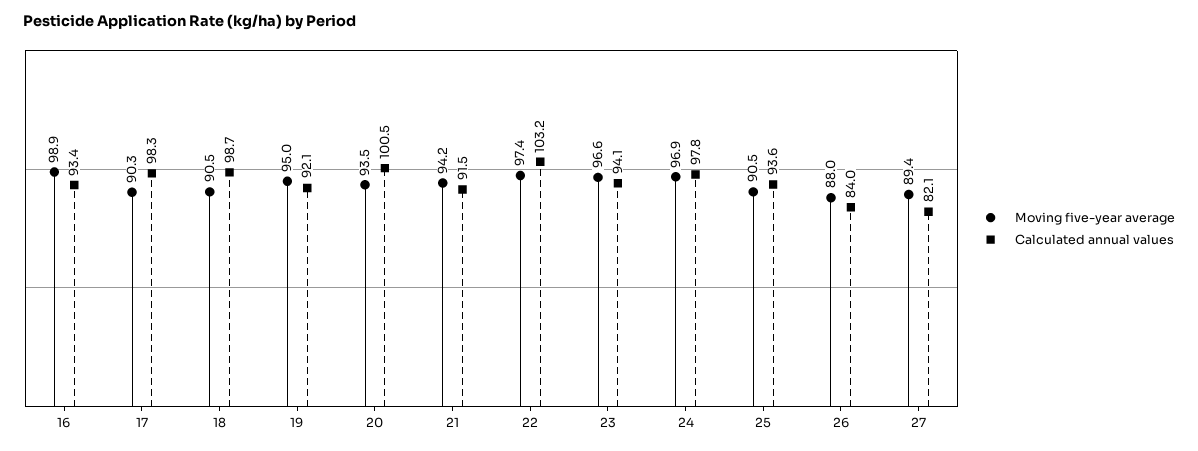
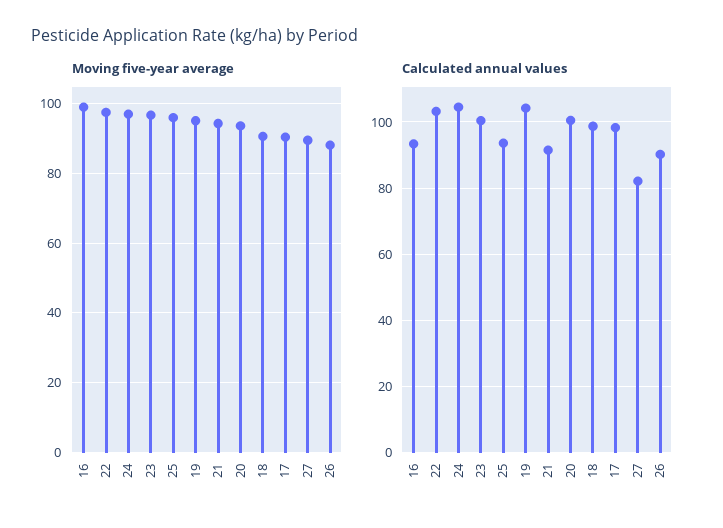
Calculated annual values, 19: 92.1 -> 104
Calculated annual values, 23: 94.1 -> 100
Calculated annual values, 24: 97.8 -> 104
Moving five-year average, 25: 90.5 -> 96
Calculated annual values, 26: 84 -> 90

